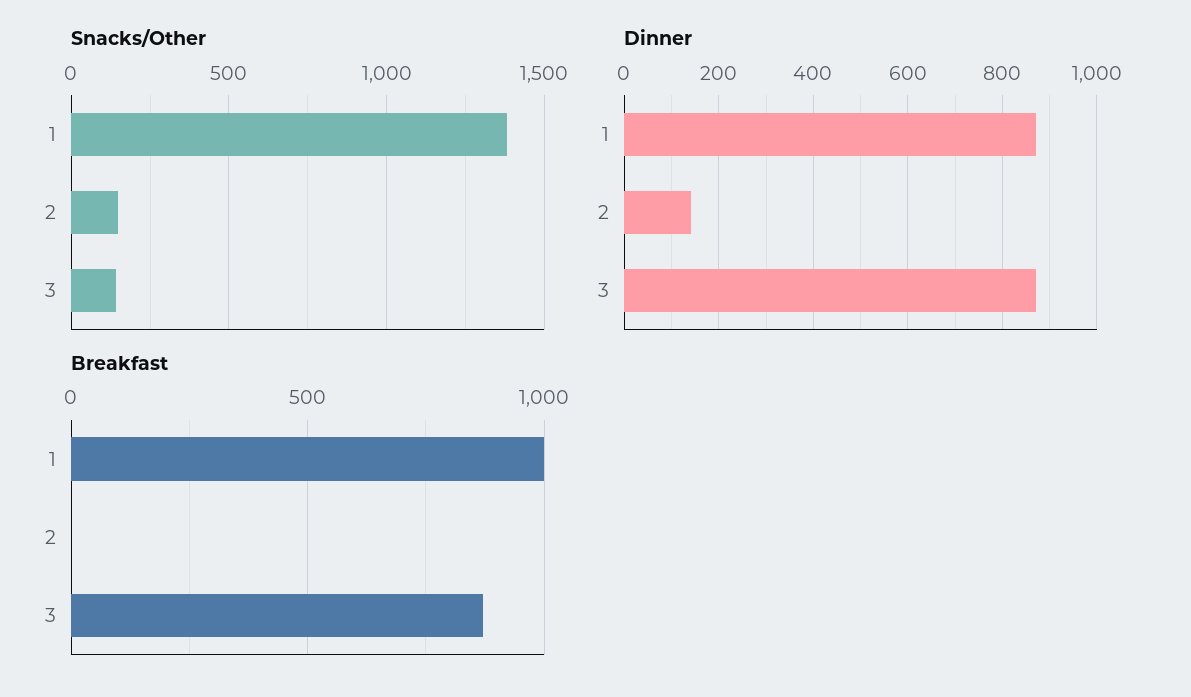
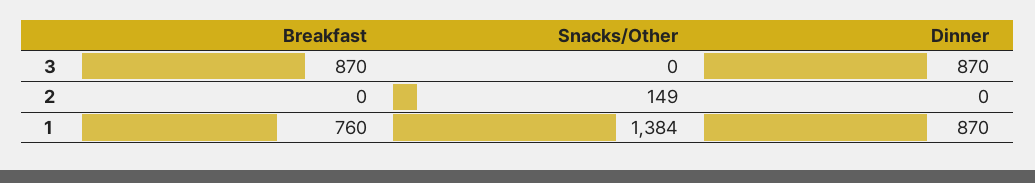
Snacks/Other, 3: 150 -> 0
Dinner, 2: 140 -> 0
Breakfast, 1: 1000 -> 760

